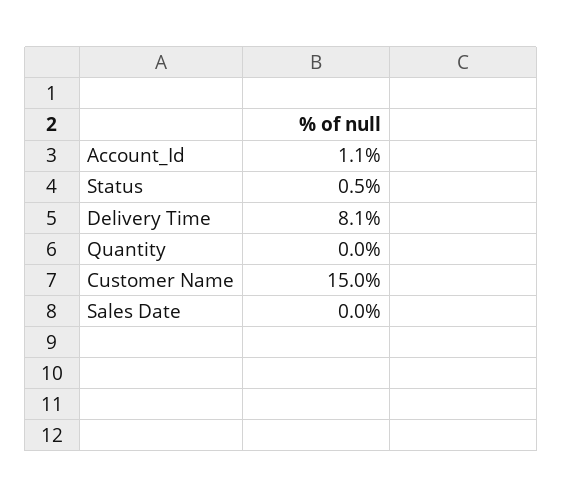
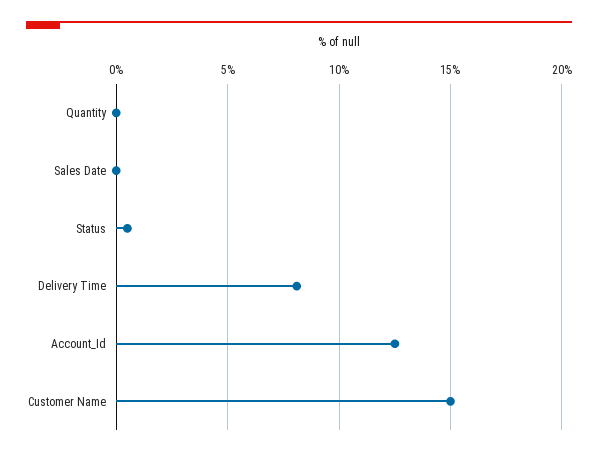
Account_Id: 1.1 -> 12.5

